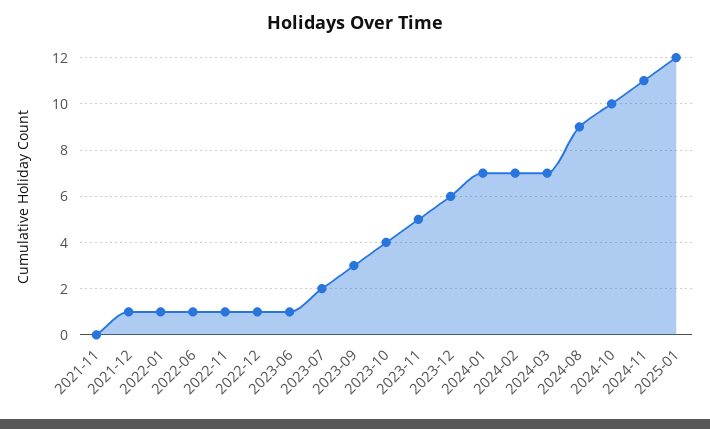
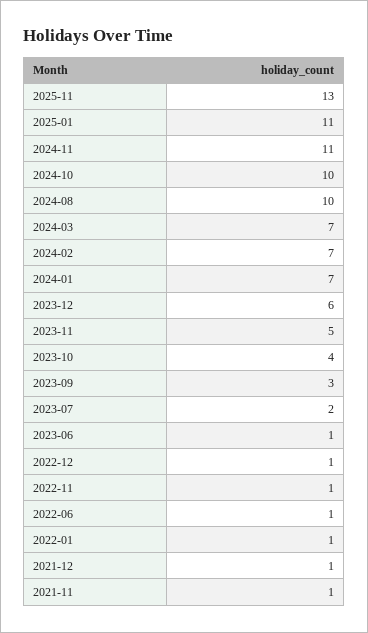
2021-11: 0 -> 1
2024-08: 9 -> 10
2025-01: 12 -> 11
2025-11: none -> 13

